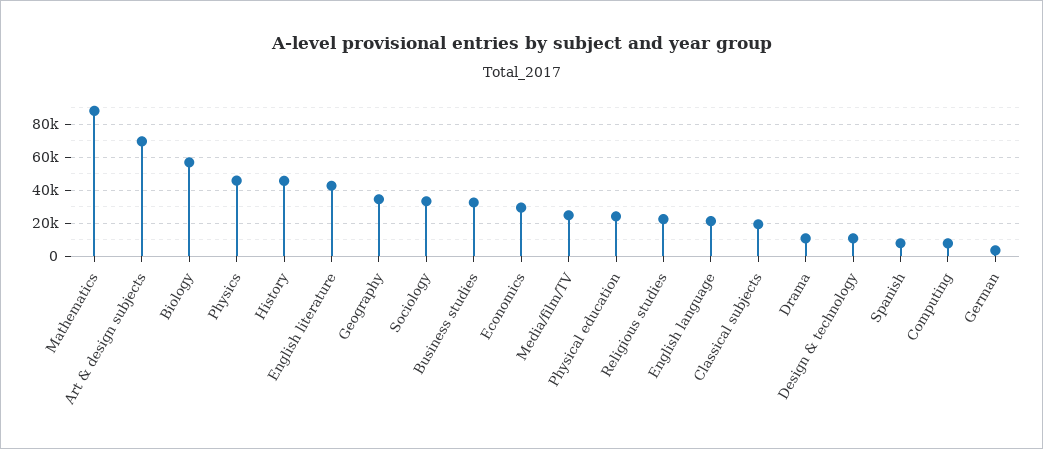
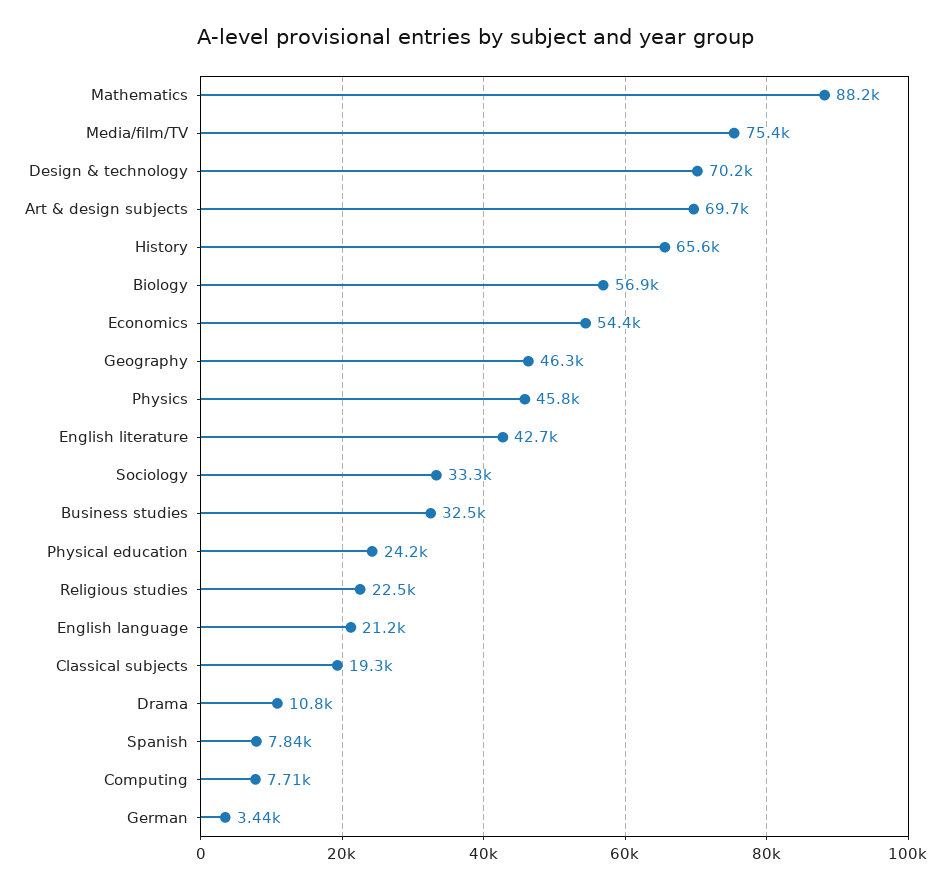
History: 45000 -> 65600
Geography: 35000 -> 46300
Economics: 30000 -> 54400
Media/film/TV: 25000 -> 75400
Design & technology: 10000 -> 70200

